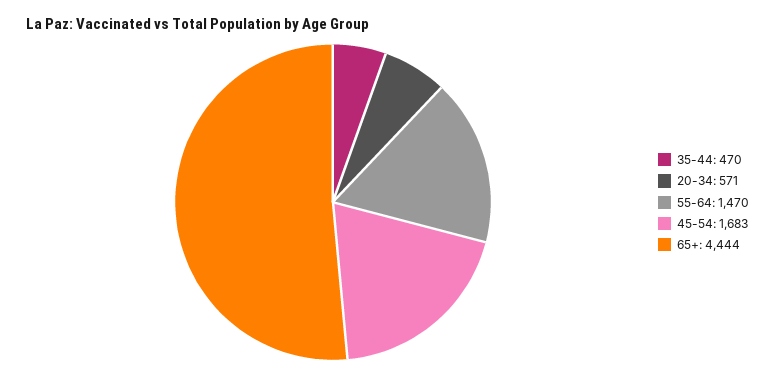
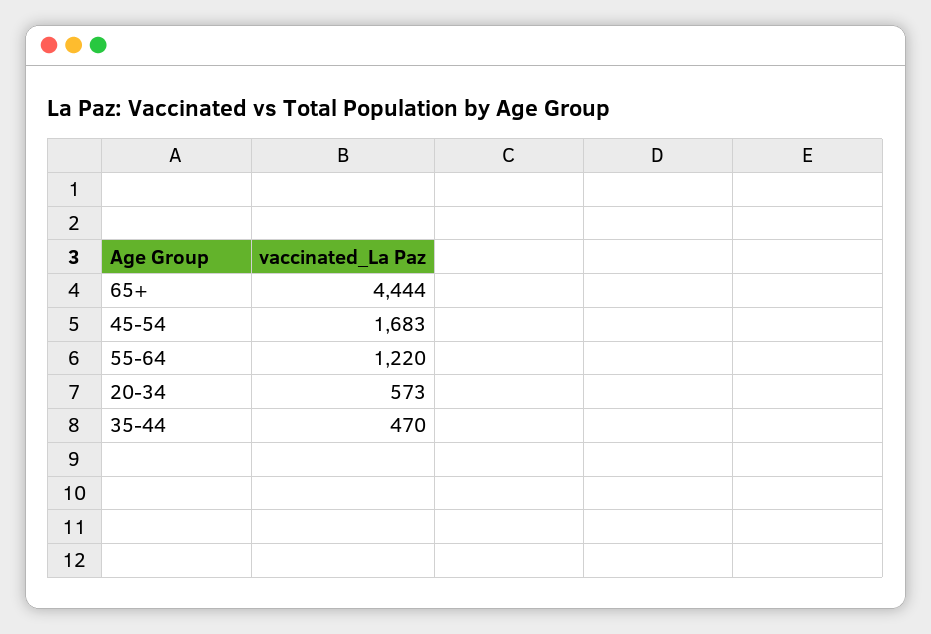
20-34: 571 -> 573
55-64: 1470 -> 1220

